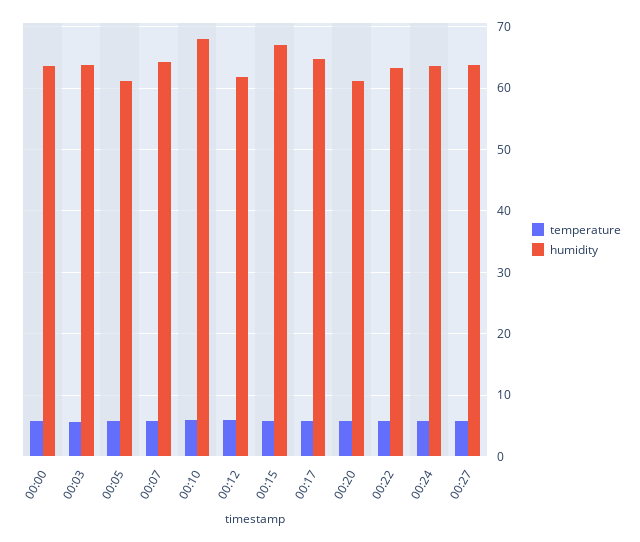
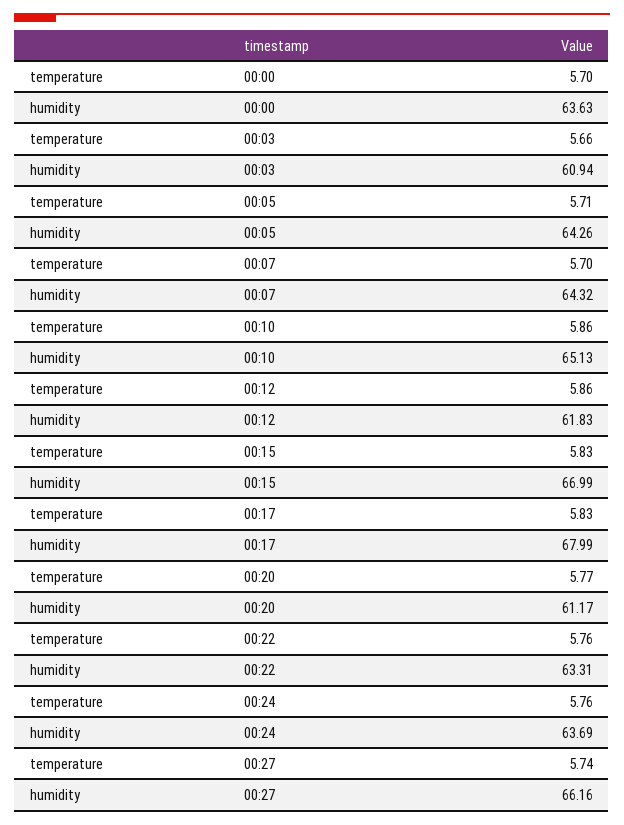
humidity, 00:03: 64 -> 60.94
humidity, 00:05: 61 -> 64.26
humidity, 00:10: 68 -> 65.13
humidity, 00:17: 65 -> 67.99
humidity, 00:27: 64 -> 66.16

